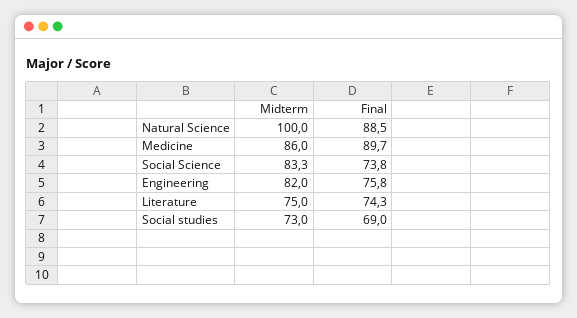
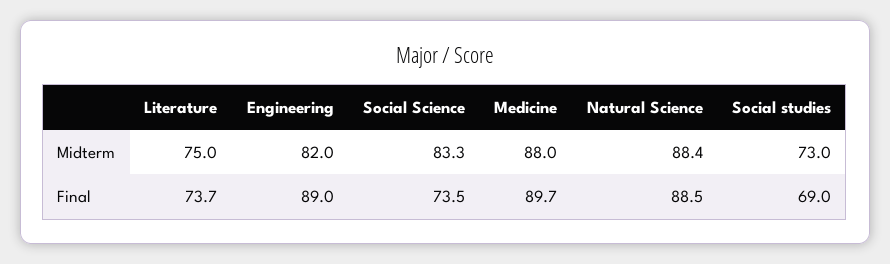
Midterm, Natural Science: 100 -> 88.4
Midterm, Medicine: 86 -> 88
Final, Social Science: 73.8 -> 73.5
Final, Engineering: 75.8 -> 89
Final, Literature: 74.3 -> 73.7

